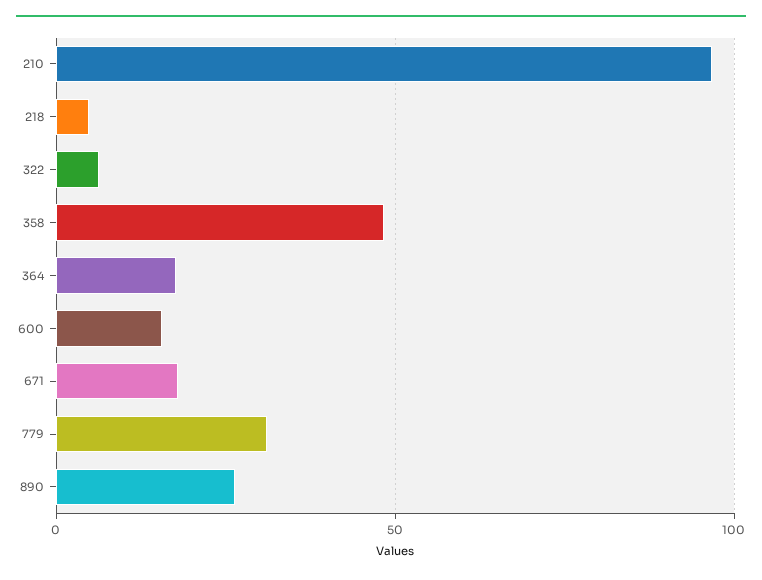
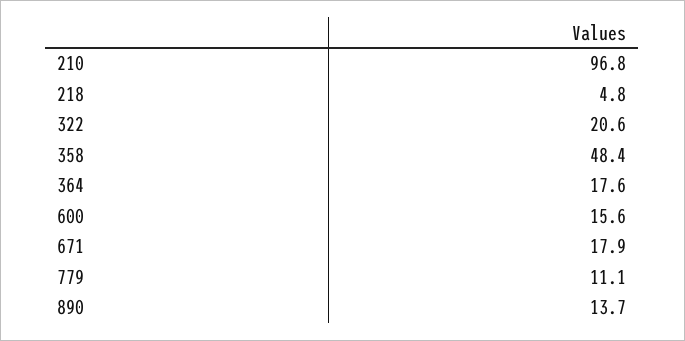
322: 5 -> 20.6
779: 30 -> 11.1
890: 25 -> 13.7

